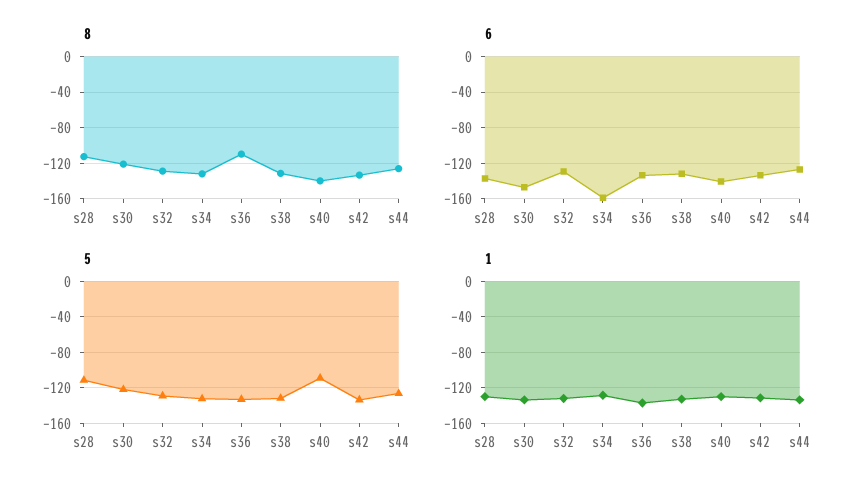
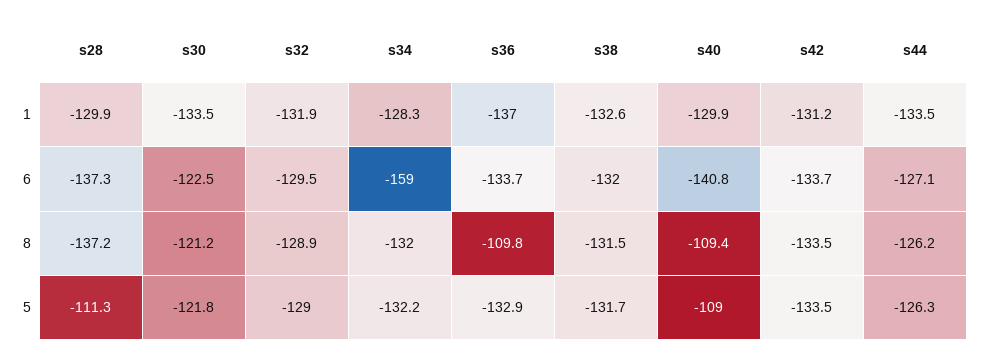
8, s28: -110 -> -137.2
8, s40: -140 -> -109.4
6, s30: -150 -> -122.5

